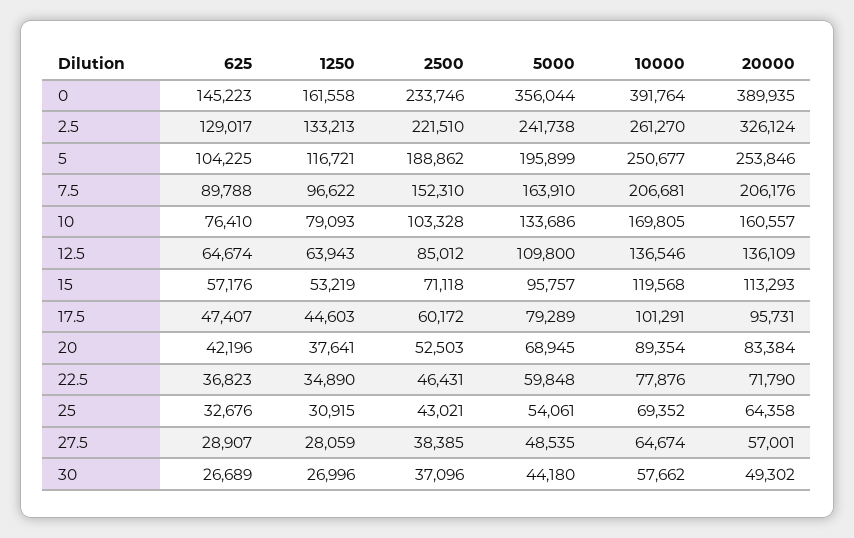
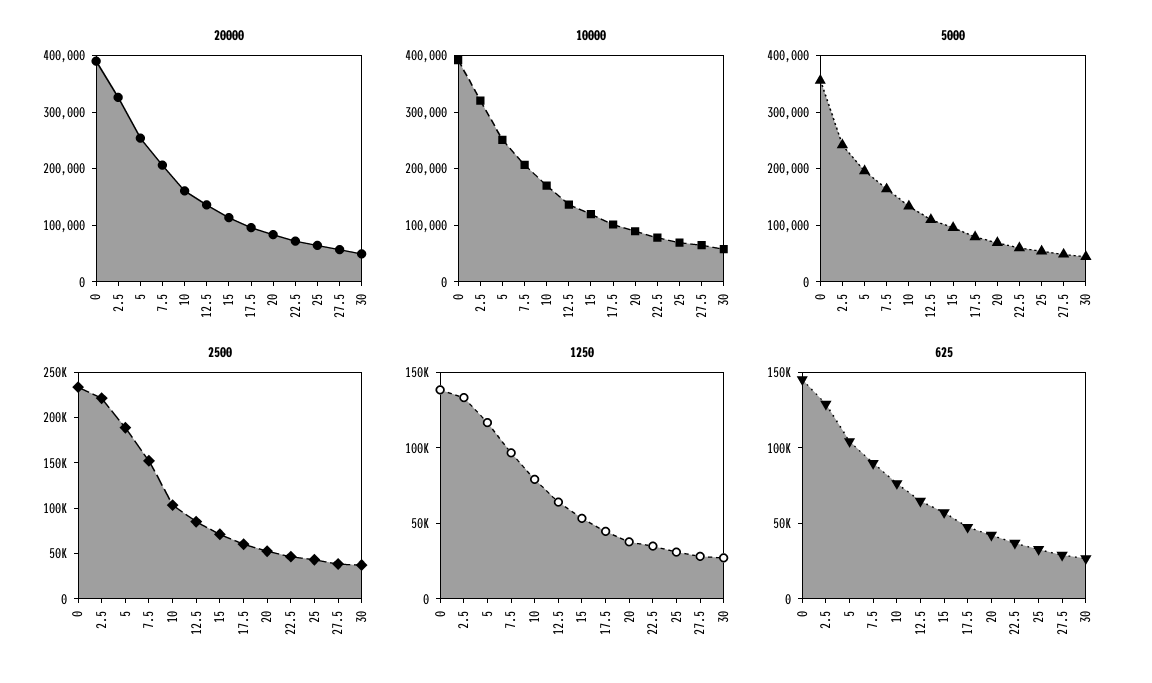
1250, 0: 161558 -> 140000
10000, 2.5: 261270 -> 320000

